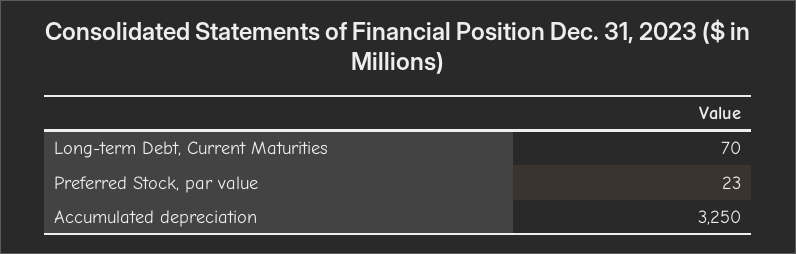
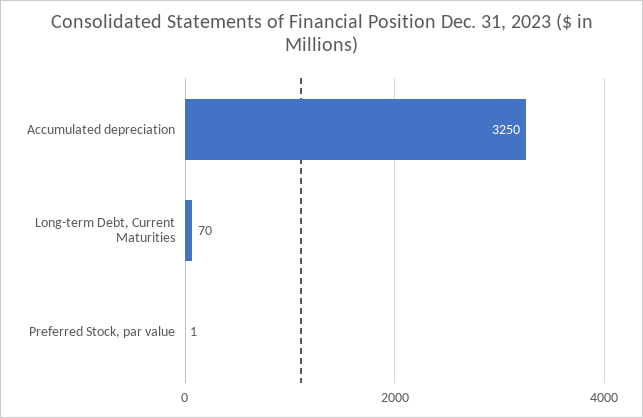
Preferred Stock, par value: 23 -> 1

